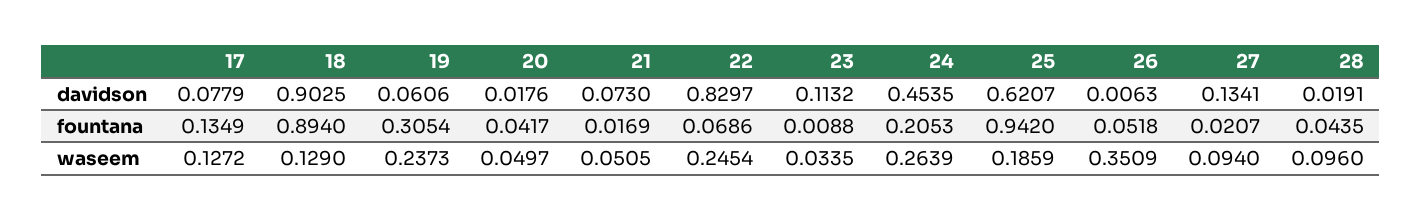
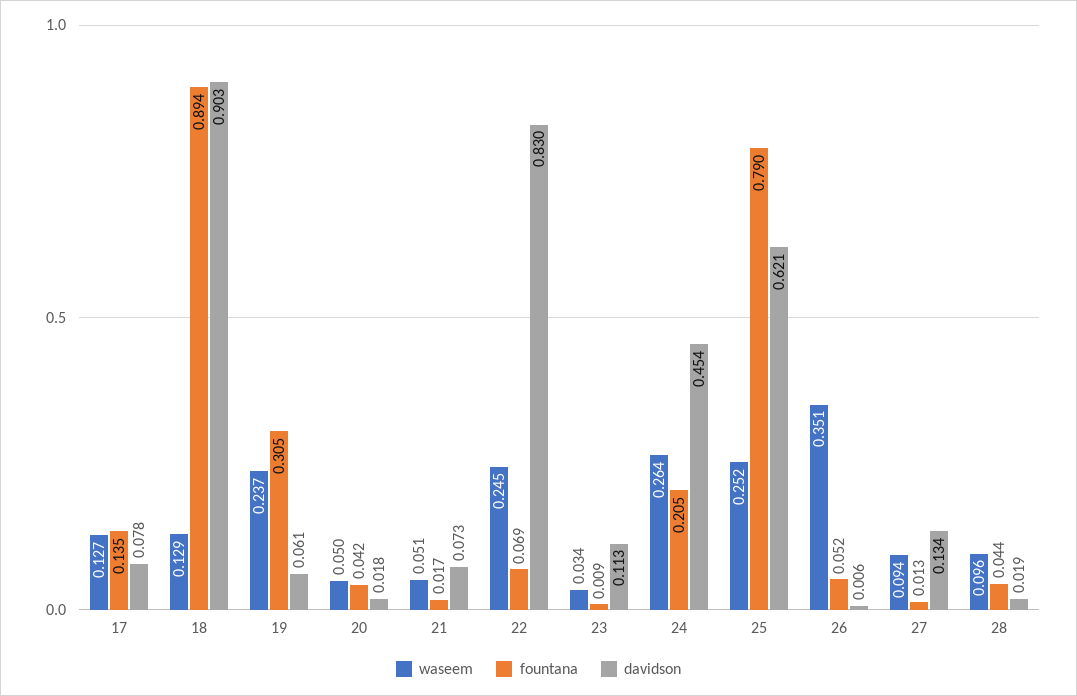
fountana, 25: 0.942 -> 0.79
fountana, 27: 0.0207 -> 0.013
waseem, 25: 0.1859 -> 0.252

